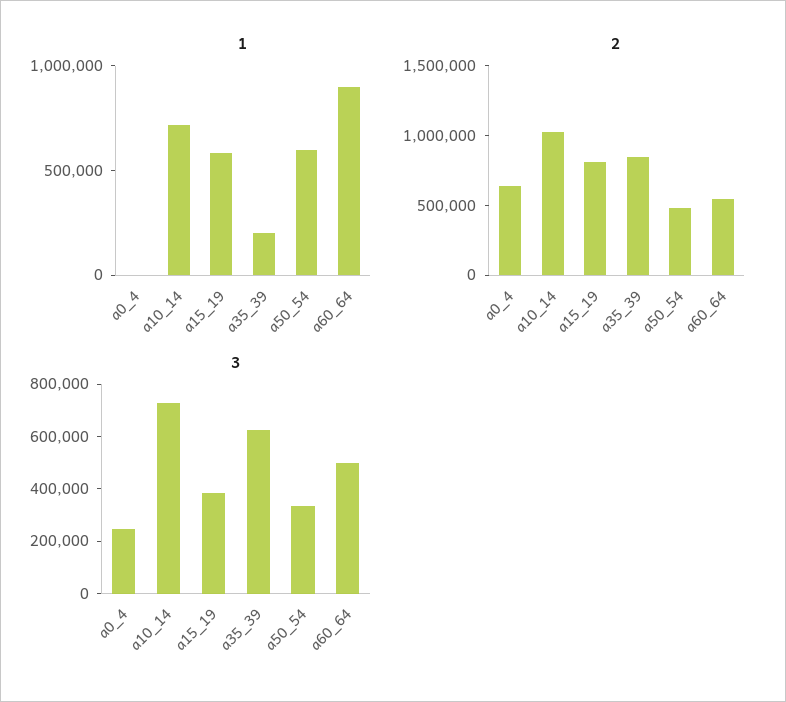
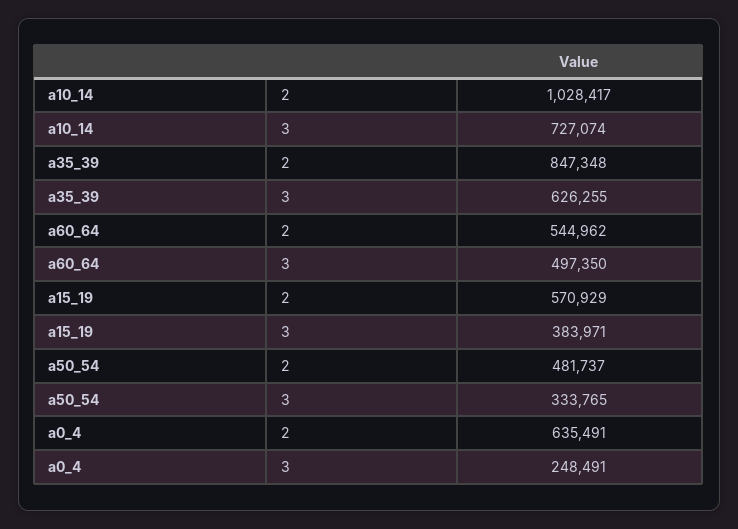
1, a0_4: 0 -> none
1, a10_14: 700000 -> none
1, a15_19: 600000 -> none
1, a35_39: 200000 -> none
1, a50_54: 600000 -> none
1, a60_64: 900000 -> none
2, a15_19: 800000 -> 570929

